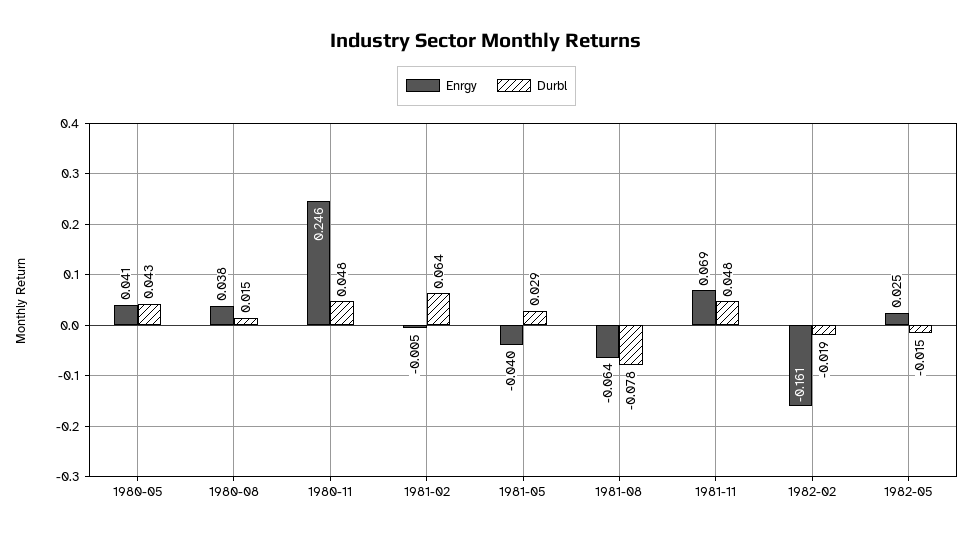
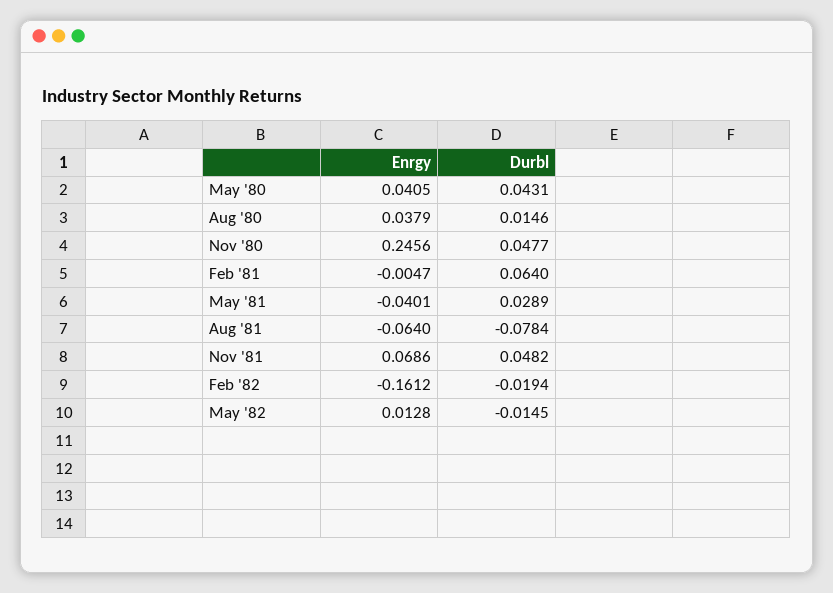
Enrgy, 1982-05: 0.025 -> 0.0128

